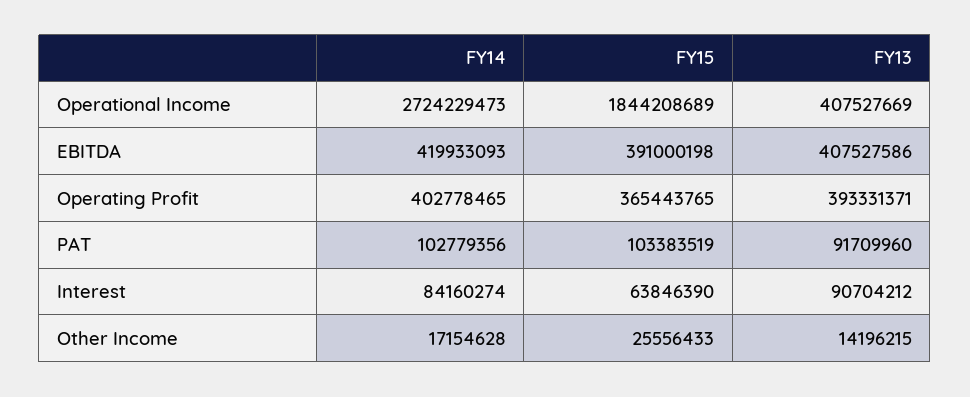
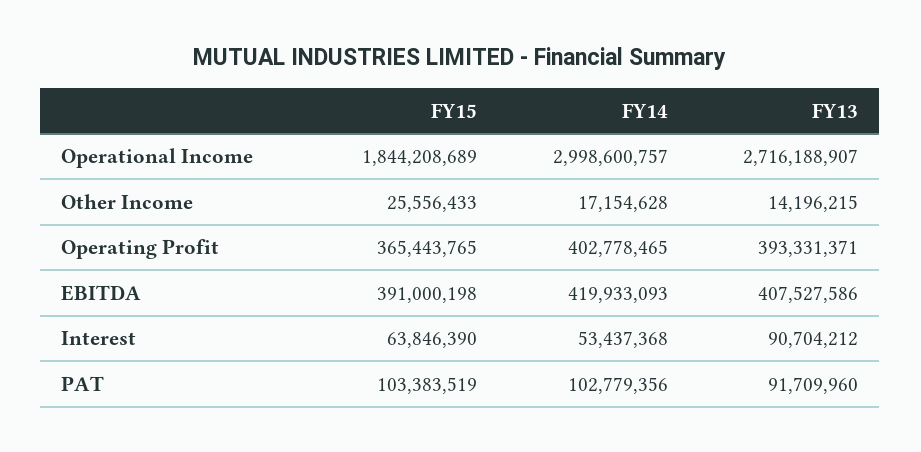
FY14, Operational Income: 2724229473 -> 2998600757
FY13, Operational Income: 407527669 -> 2716188907
FY14, Interest: 84160274 -> 53437368

